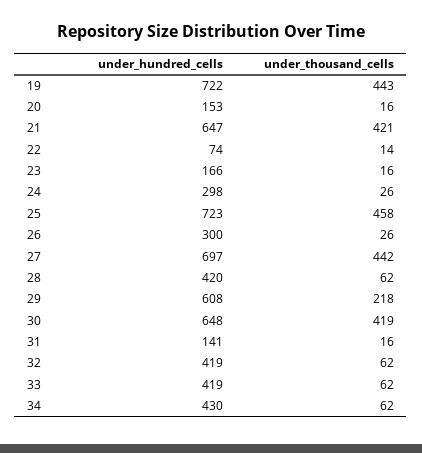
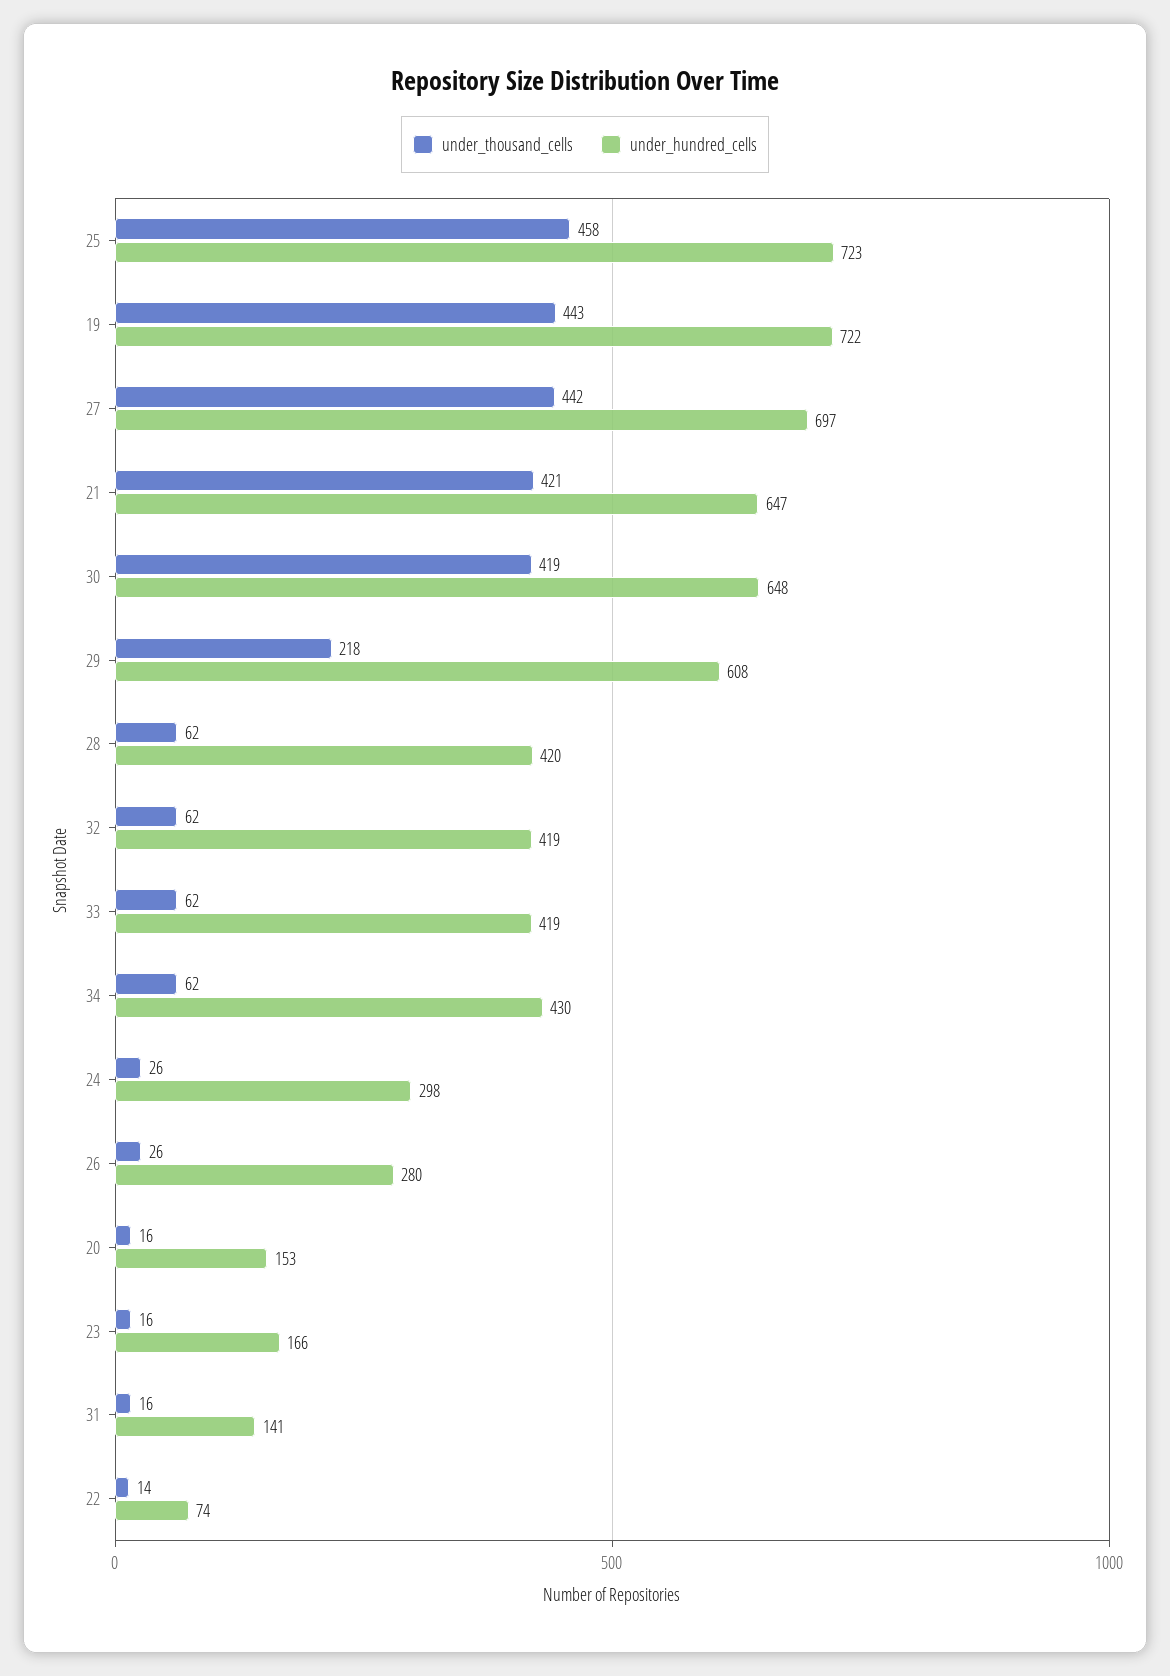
under_hundred_cells, 26: 300 -> 280

